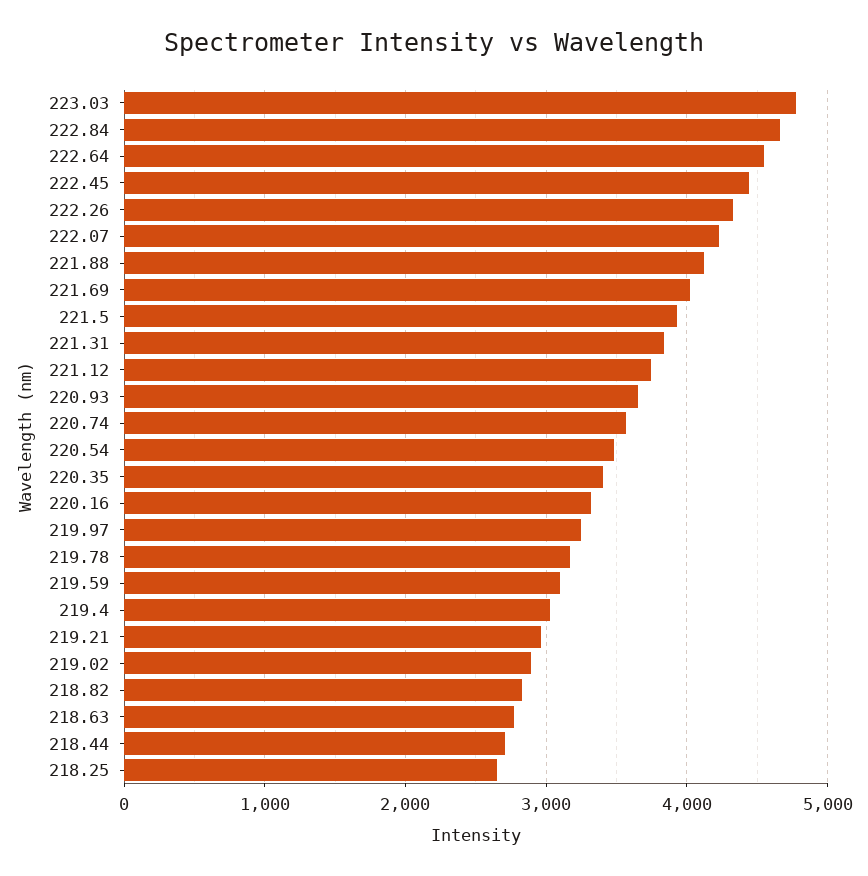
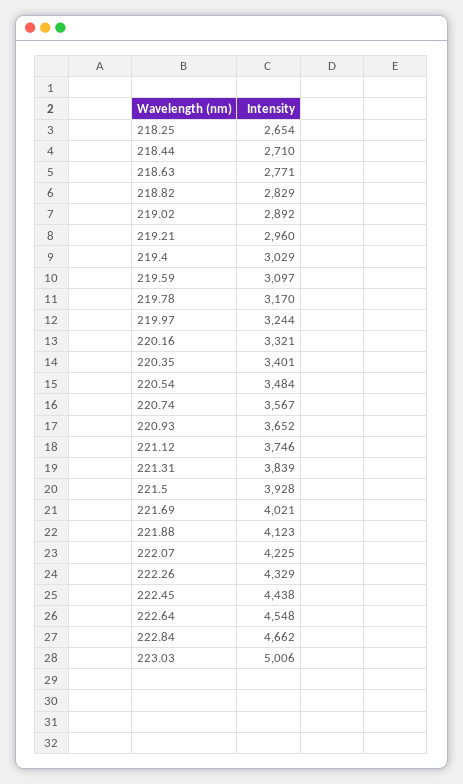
223.03: 4800 -> 5006

